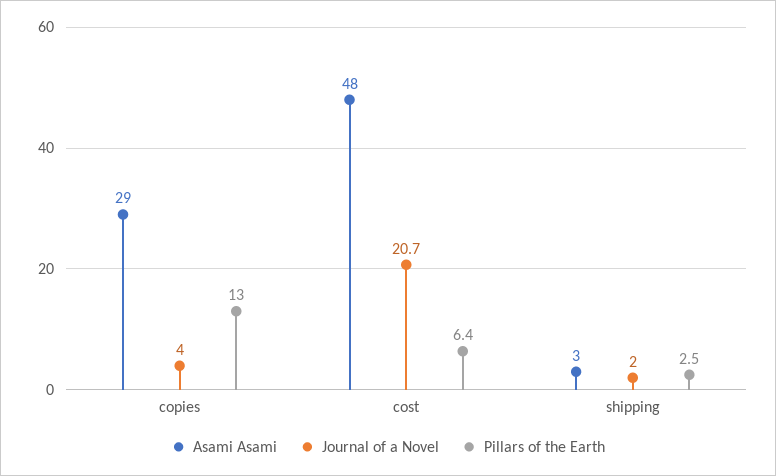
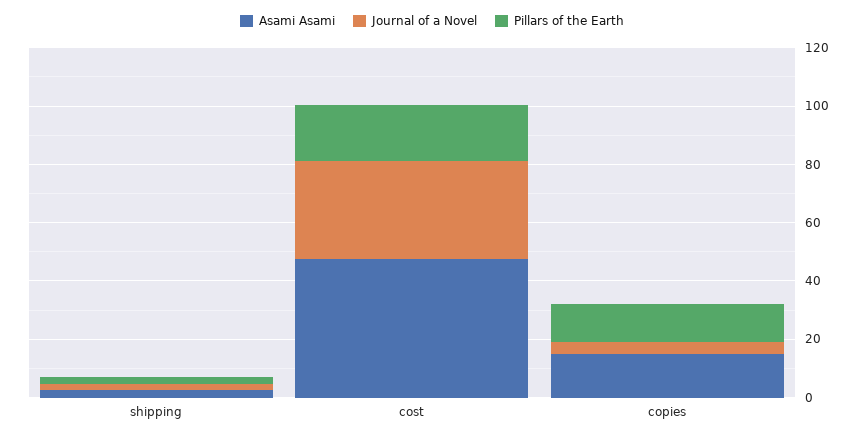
Asami Asami, copies: 29 -> 15
Journal of a Novel, cost: 20.7 -> 35
Pillars of the Earth, cost: 6.4 -> 20

